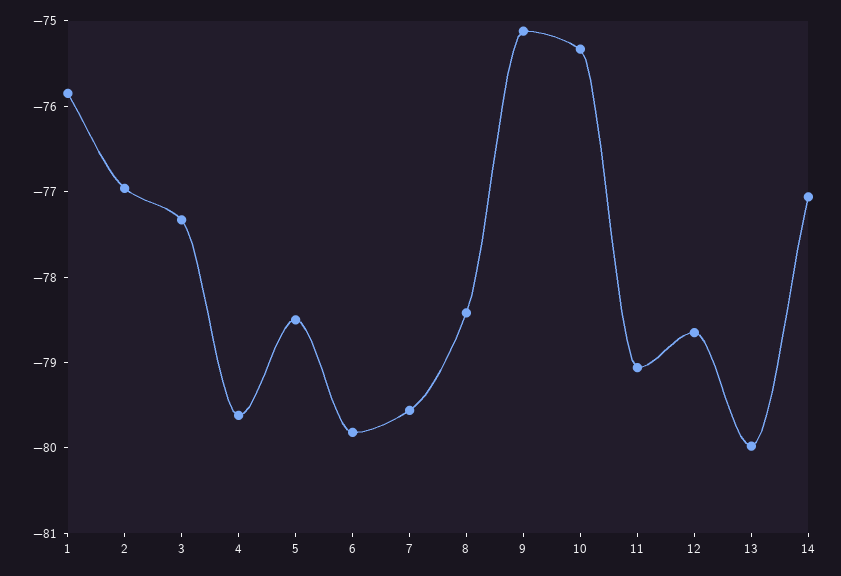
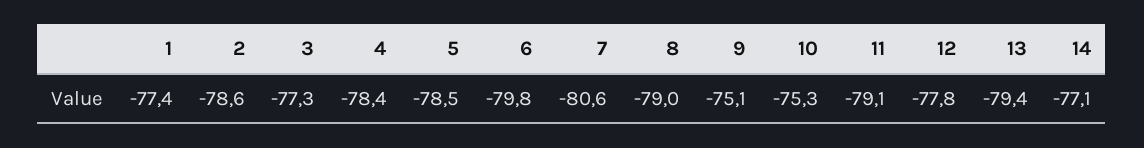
1: -75.8 -> -77.4
2: -77 -> -78.6
4: -79.6 -> -78.4
7: -79.6 -> -80.6
8: -78.4 -> -79
12: -78.6 -> -77.8
13: -80 -> -79.4

